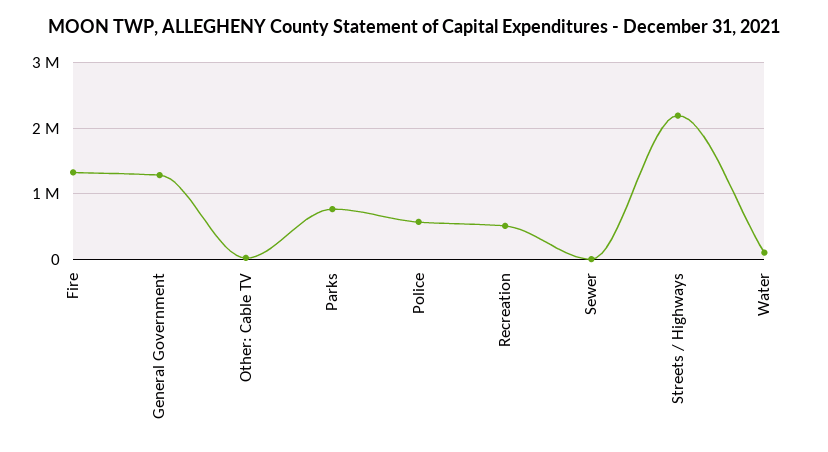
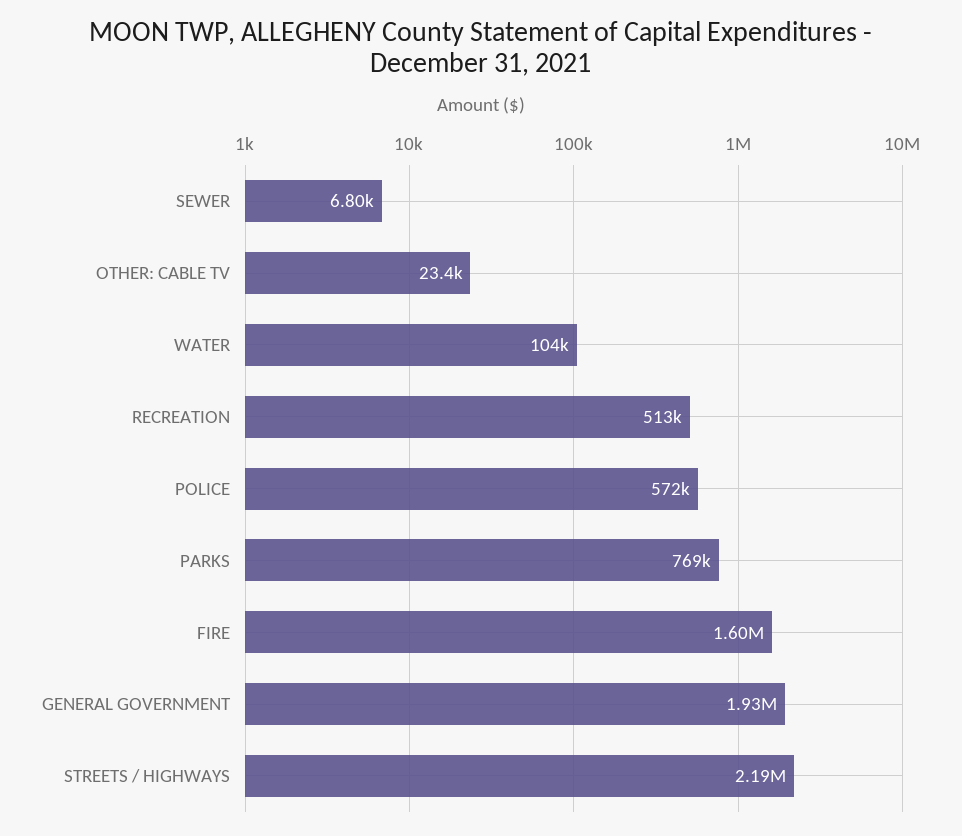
Fire: 1300000 -> 1600000
General Government: 1300000 -> 1930000

